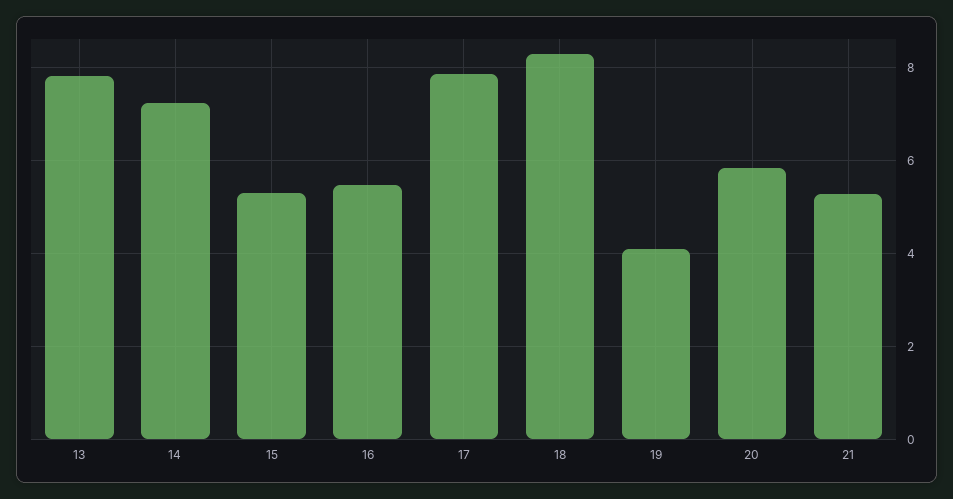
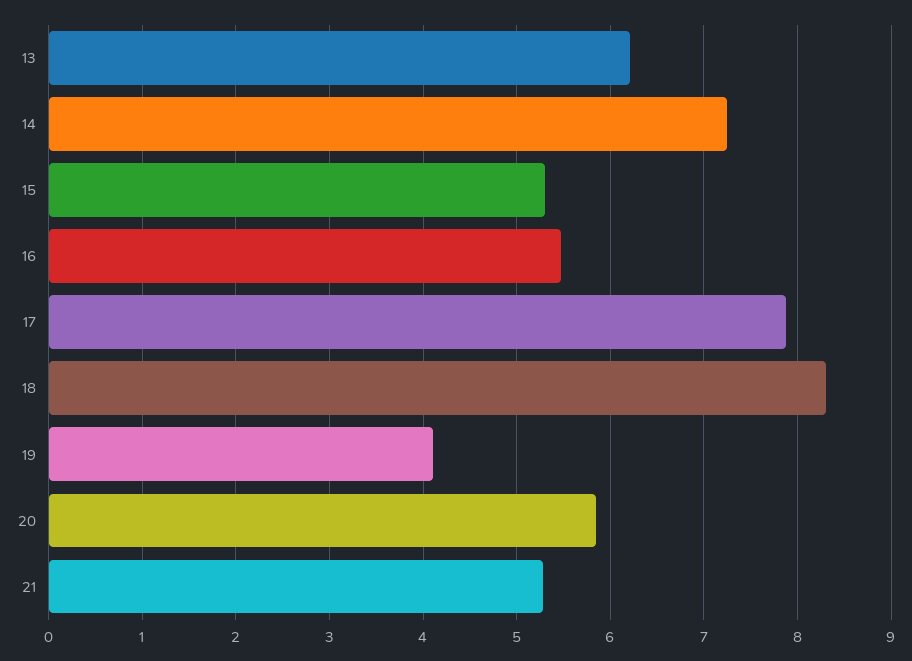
13: 7.8 -> 6.2

